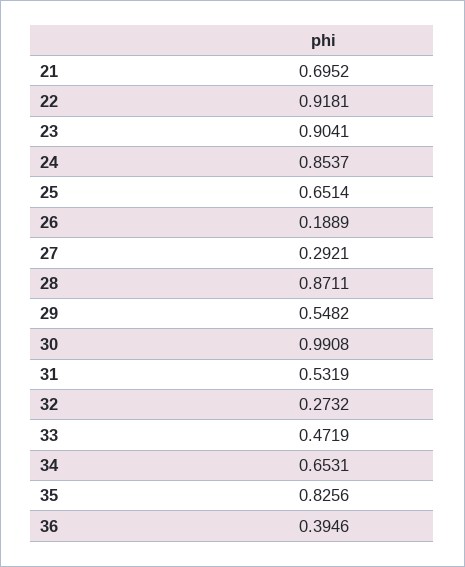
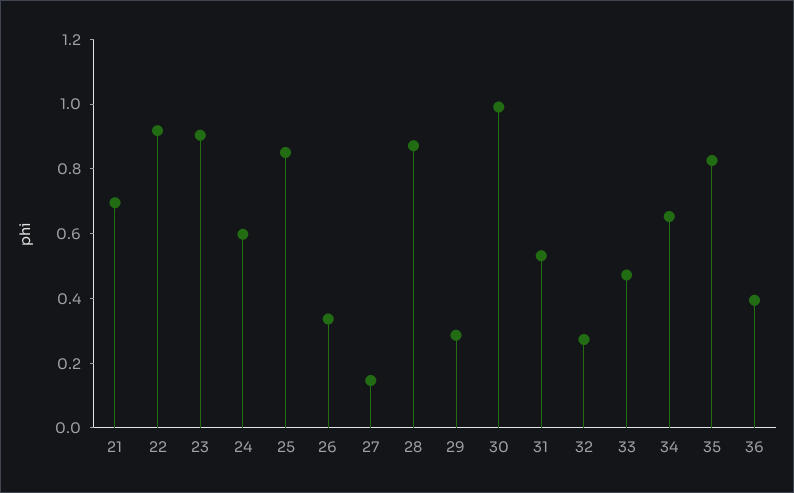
24: 0.8537 -> 0.6
25: 0.6514 -> 0.85
26: 0.1889 -> 0.35
27: 0.2921 -> 0.15
29: 0.5482 -> 0.3

